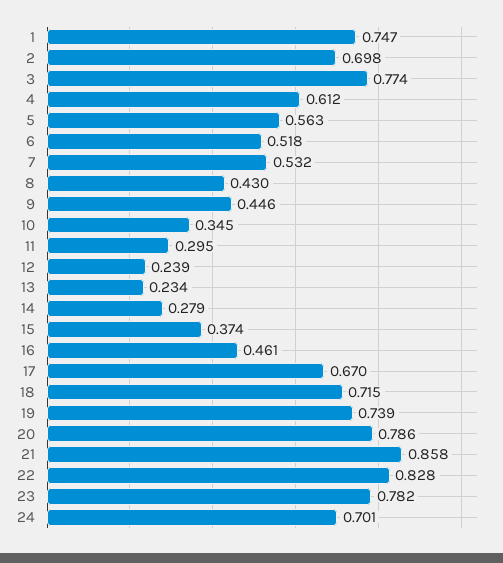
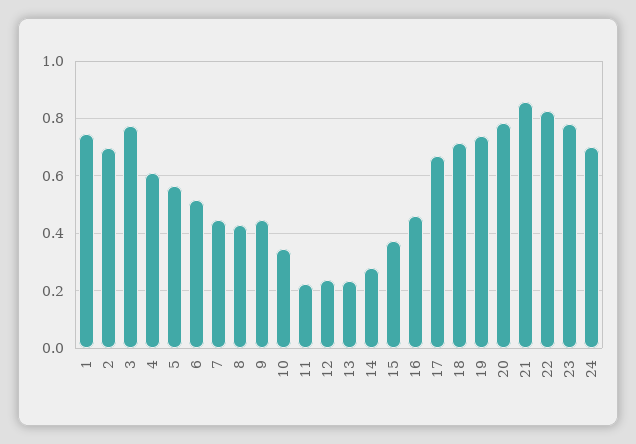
7: 0.532 -> 0.45
11: 0.295 -> 0.225

